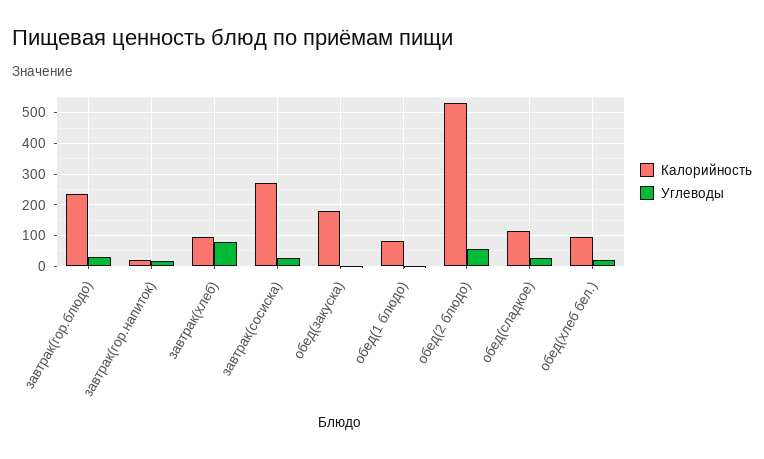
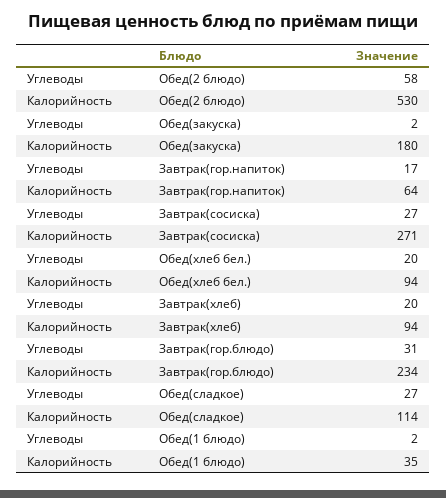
Калорийность, завтрак(гор.напиток): 20 -> 64
Углеводы, завтрак(хлеб): 80 -> 20
Калорийность, обед(1 блюдо): 80 -> 35

